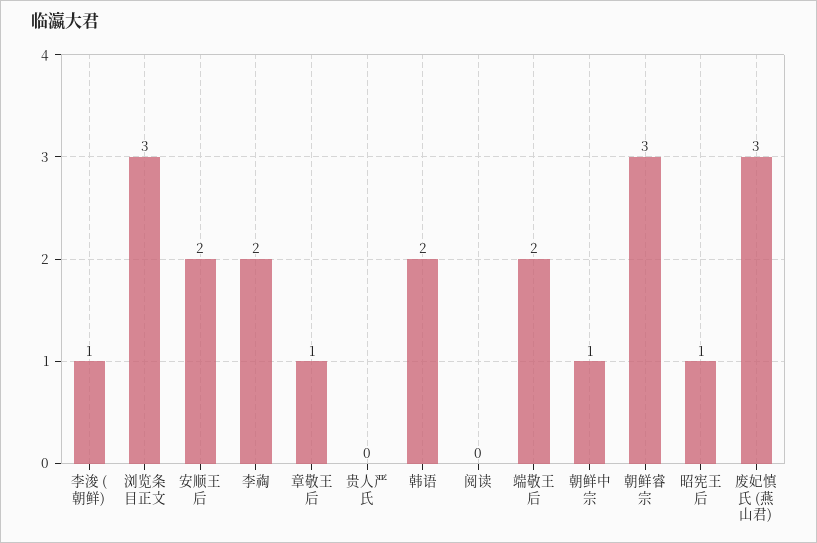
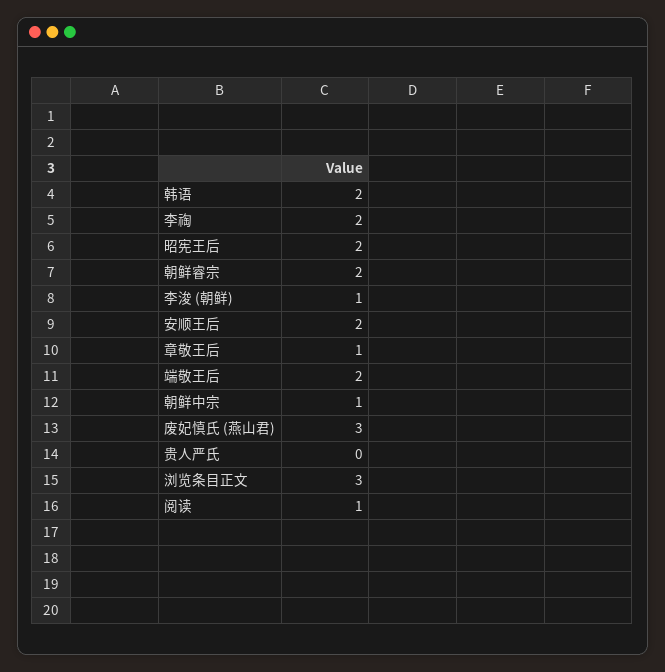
阅读: 0 -> 1
朝鲜睿宗: 3 -> 2
昭宪王后: 1 -> 2

